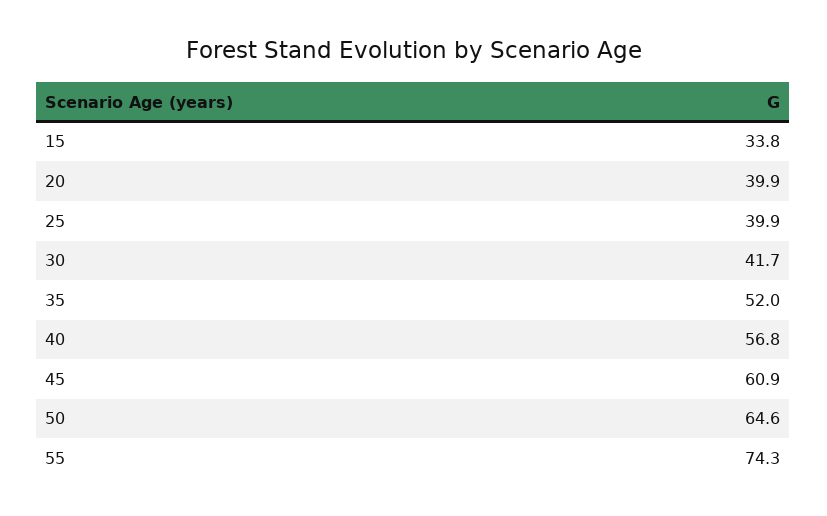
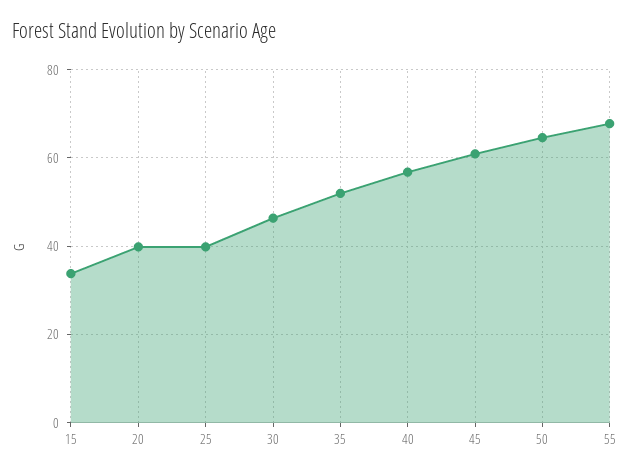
30: 41.7 -> 46
55: 74.3 -> 68

